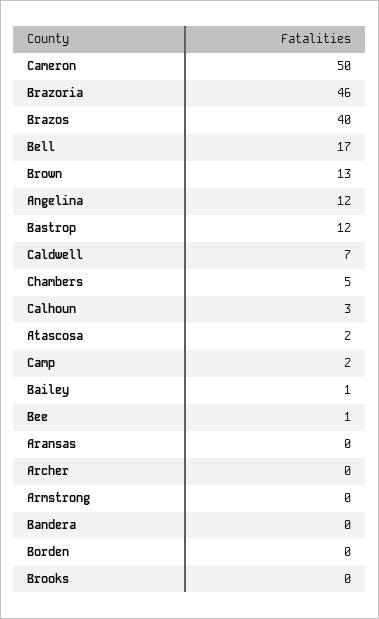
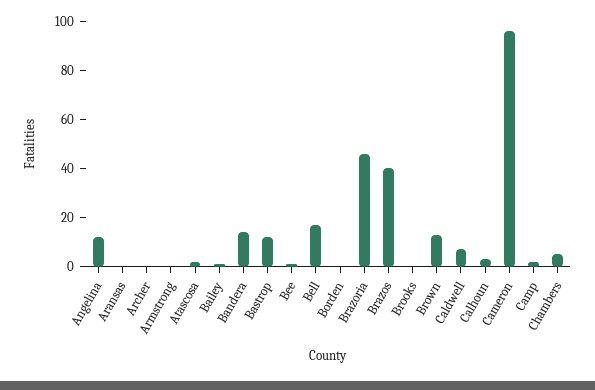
Cameron: 50 -> 95
Bandera: 0 -> 15

